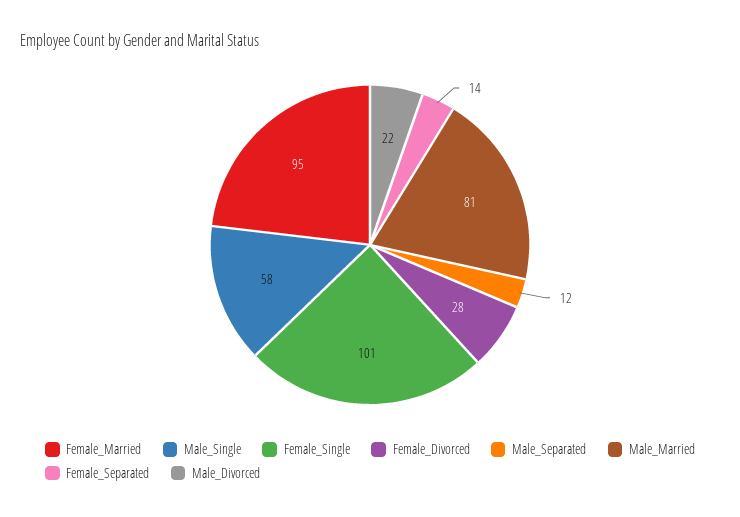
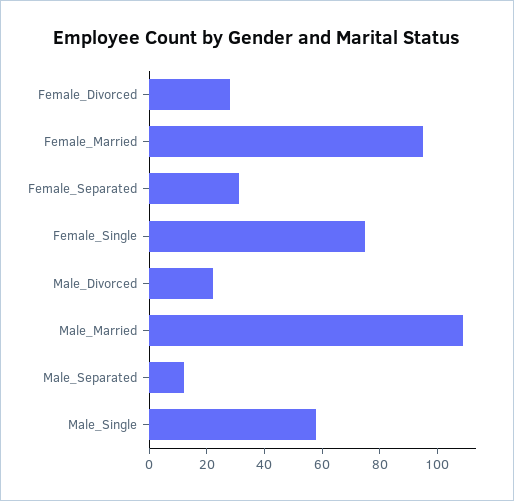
Female_Single: 101 -> 75
Male_Married: 81 -> 110
Female_Separated: 14 -> 30

